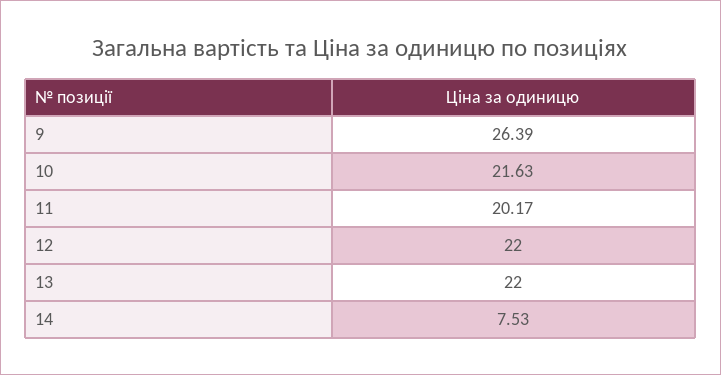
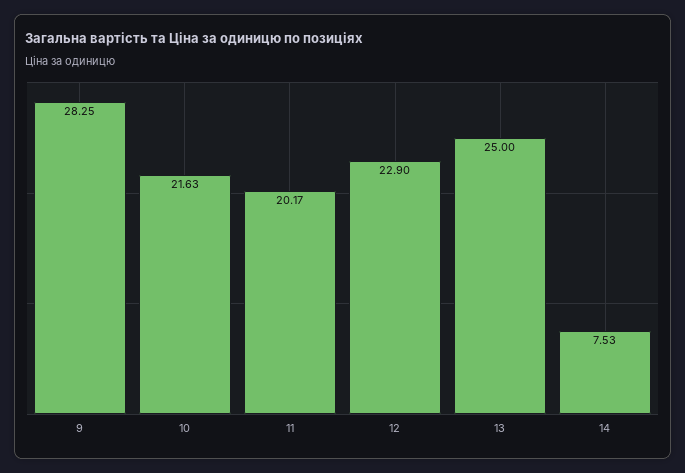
9: 26.39 -> 28.25
12: 22 -> 22.9
13: 22 -> 25

